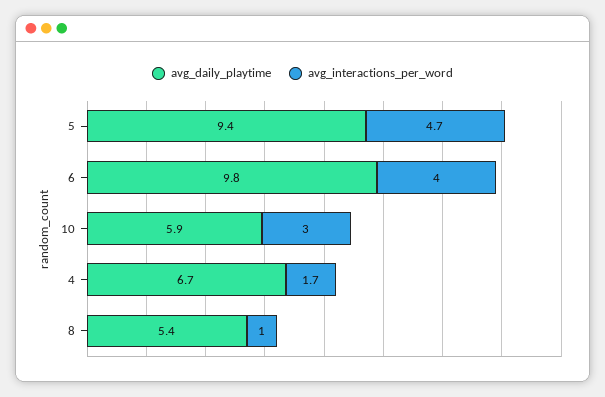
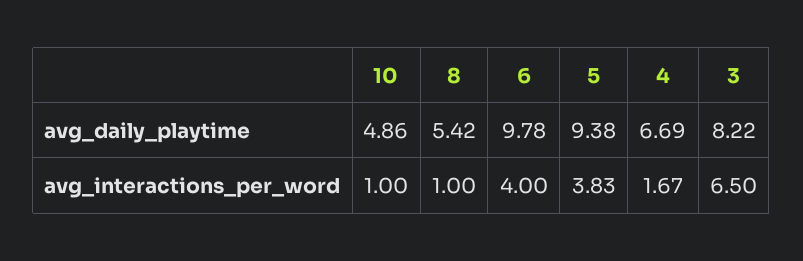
avg_interactions_per_word, 5: 4.7 -> 3.83
avg_daily_playtime, 10: 5.9 -> 4.86
avg_interactions_per_word, 10: 3 -> 1
avg_daily_playtime, 3: none -> 8.22
avg_interactions_per_word, 3: none -> 6.5

